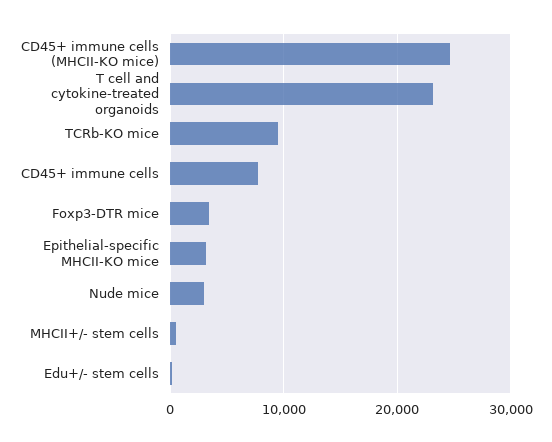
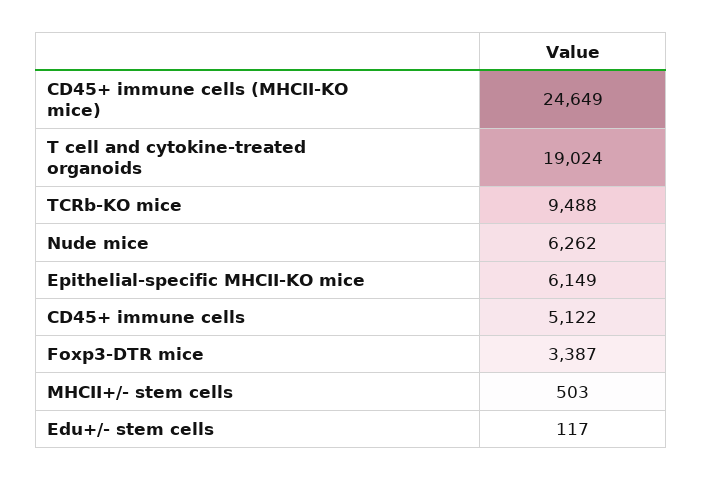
T cell and cytokine-treated organoids: 23000 -> 19024
CD45+ immune cells: 8000 -> 5122
Epithelial-specific MHCII-KO mice: 3000 -> 6149
Nude mice: 3000 -> 6262

